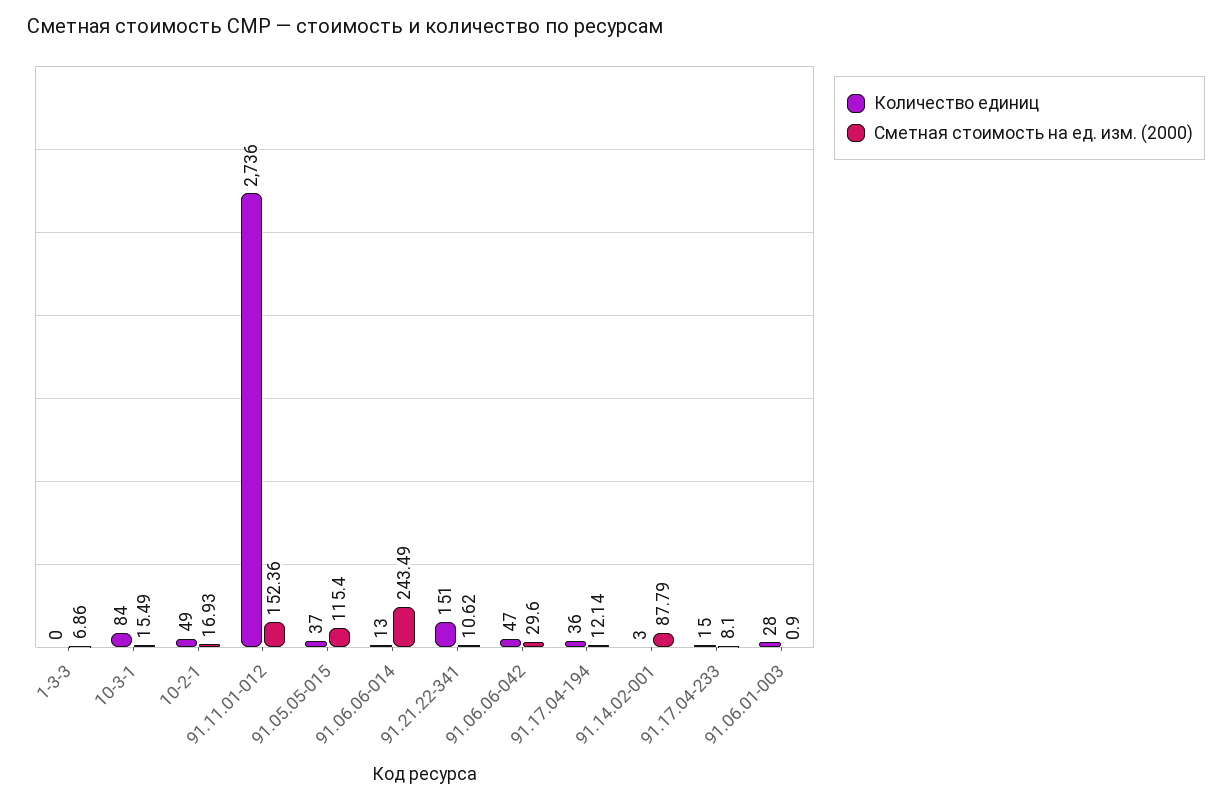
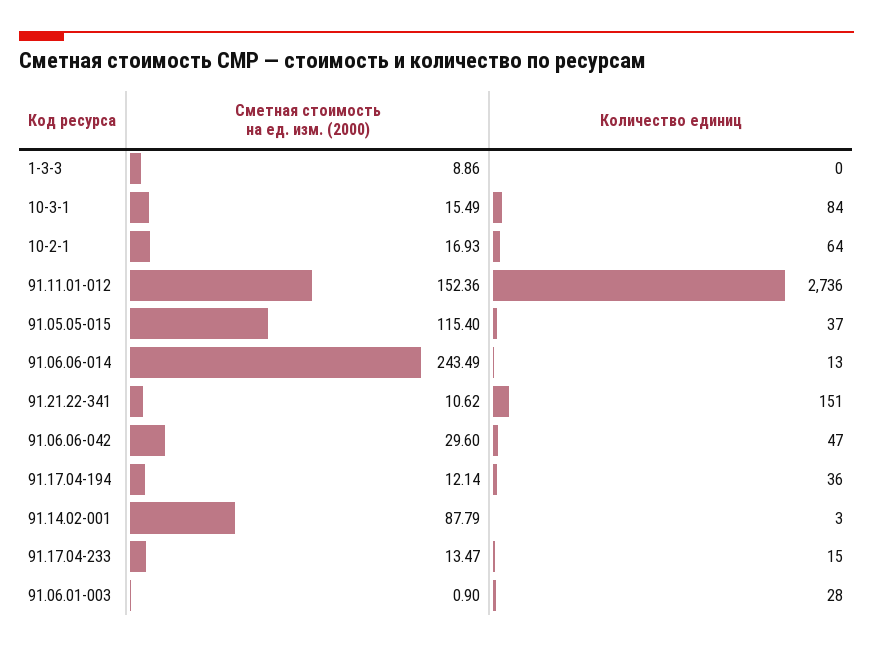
Сметная стоимость на ед. изм. (2000), 1-3-3: 6.86 -> 8.86
Количество единиц, 10-2-1: 49 -> 64
Сметная стоимость на ед. изм. (2000), 91.17.04-233: 8.1 -> 13.47

